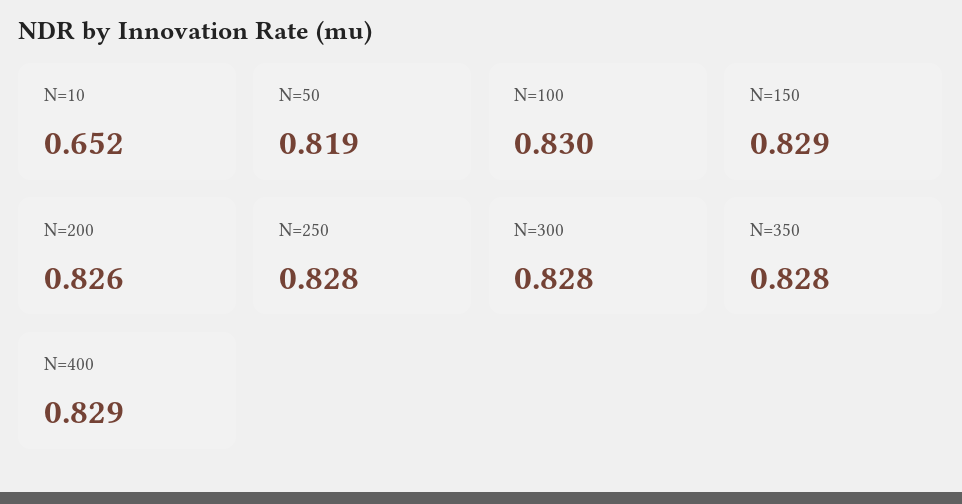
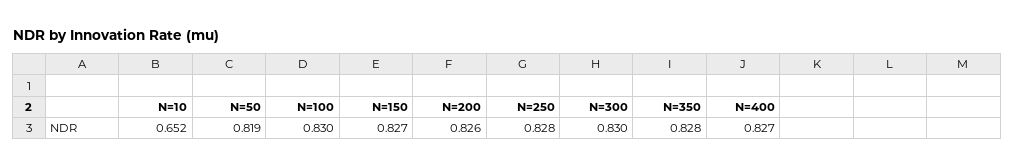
N=150: 0.829 -> 0.827
N=300: 0.828 -> 0.83
N=400: 0.829 -> 0.827

